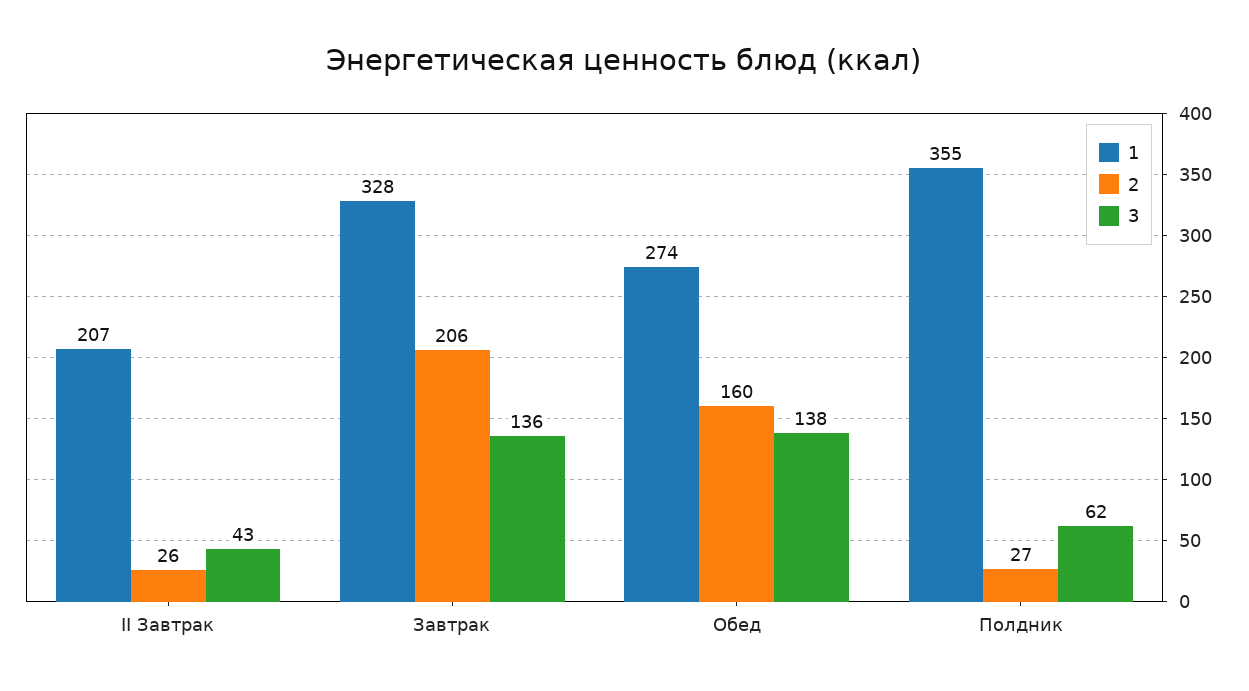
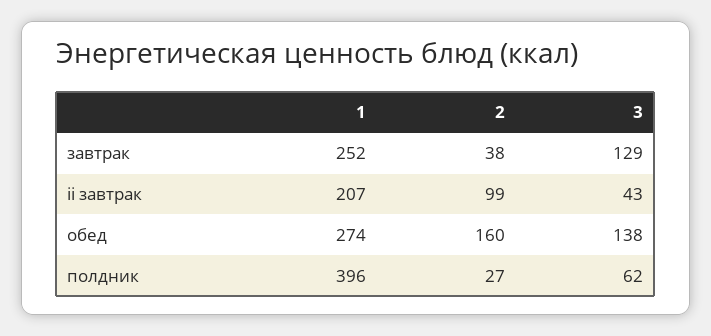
2, II Завтрак: 26 -> 99
1, Завтрак: 328 -> 252
2, Завтрак: 206 -> 38
3, Завтрак: 136 -> 129
1, Полдник: 355 -> 396

